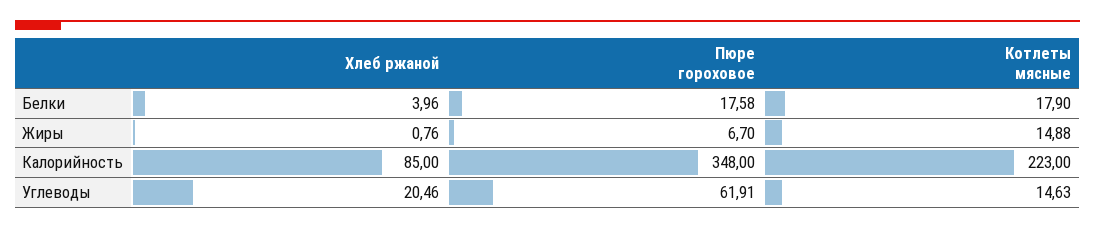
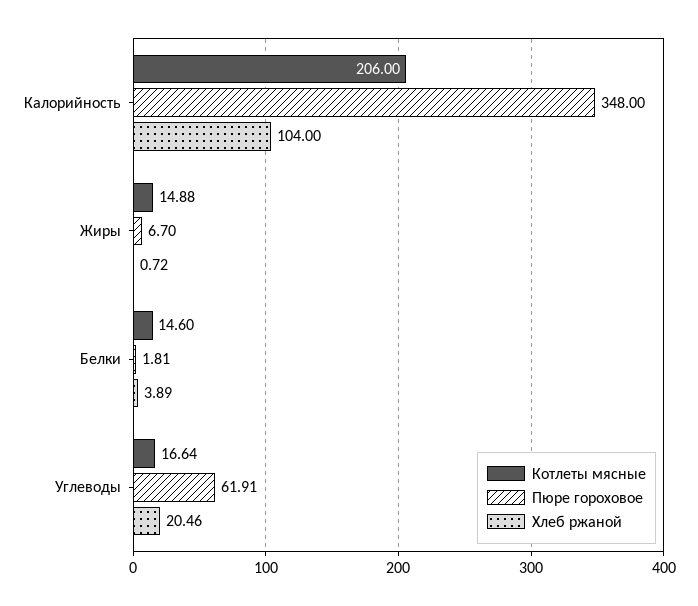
Хлеб ржаной, Белки: 3.96 -> 3.89
Пюре гороховое, Белки: 17.58 -> 1.81
Котлеты мясные, Белки: 17.9 -> 14.6
Хлеб ржаной, Жиры: 0.76 -> 0.72
Хлеб ржаной, Калорийность: 85 -> 104
Котлеты мясные, Калорийность: 223 -> 206
Котлеты мясные, Углеводы: 14.63 -> 16.64

